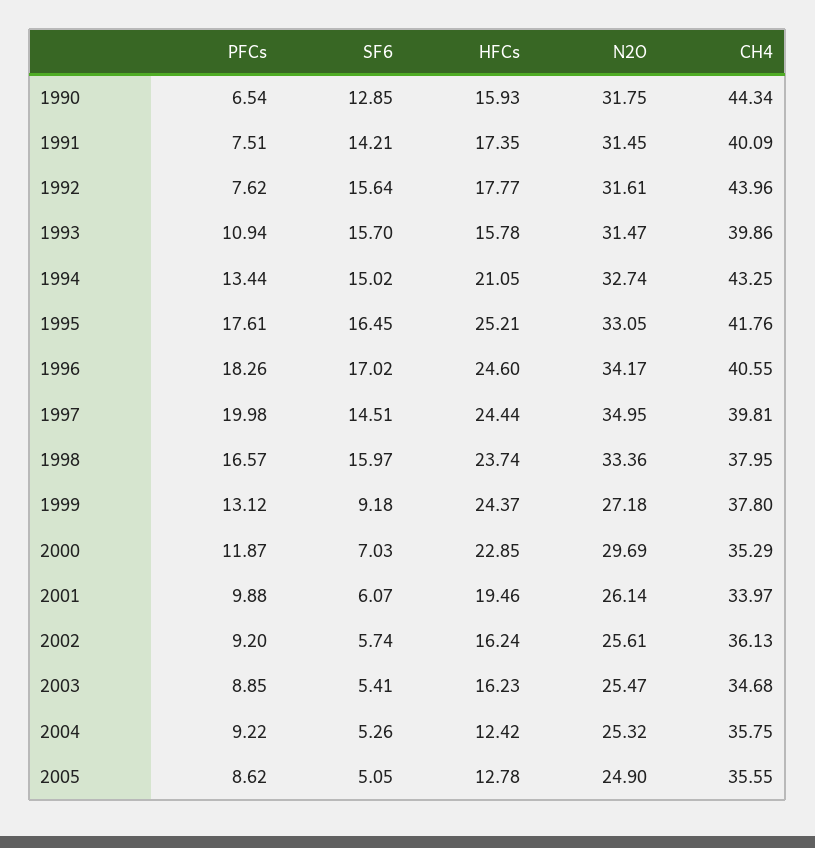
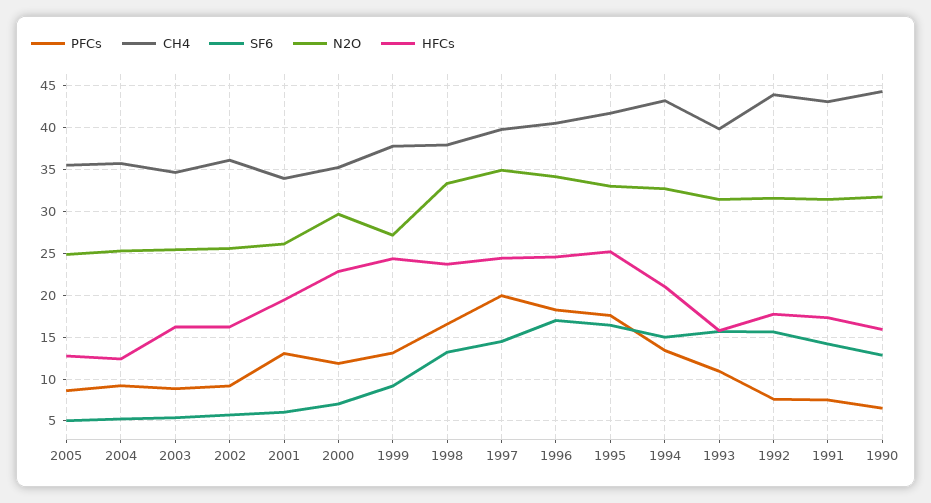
CH4, 1991: 40.09 -> 43
SF6, 1998: 15.97 -> 13
PFCs, 2001: 9.88 -> 13

